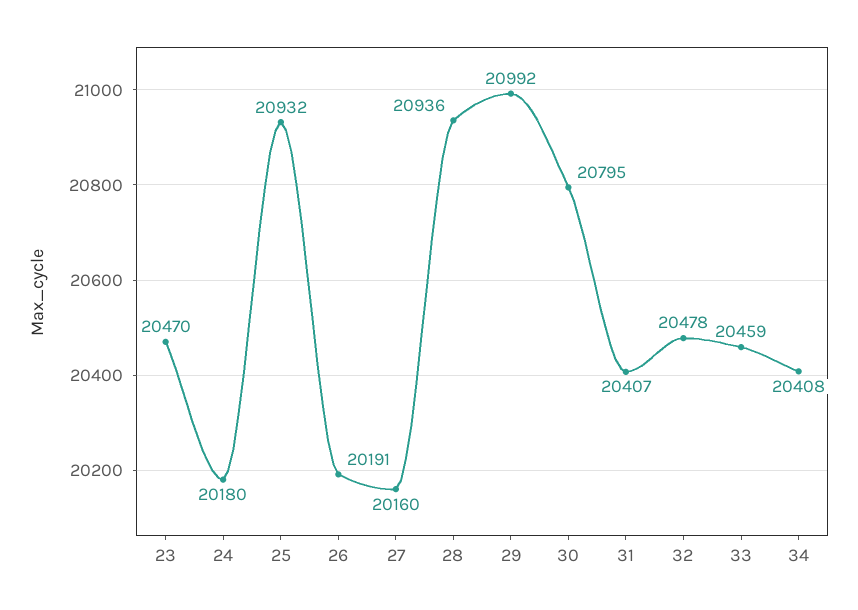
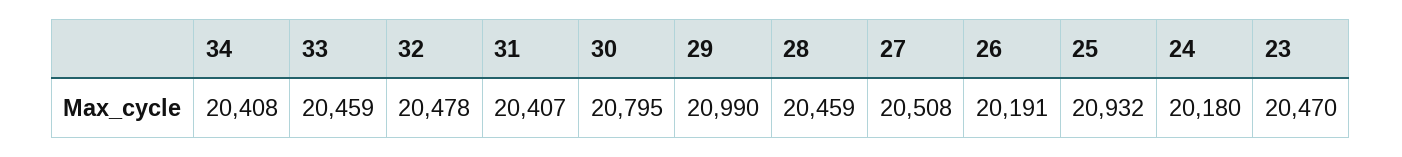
27: 20160 -> 20508
28: 20936 -> 20459
29: 20992 -> 20990

